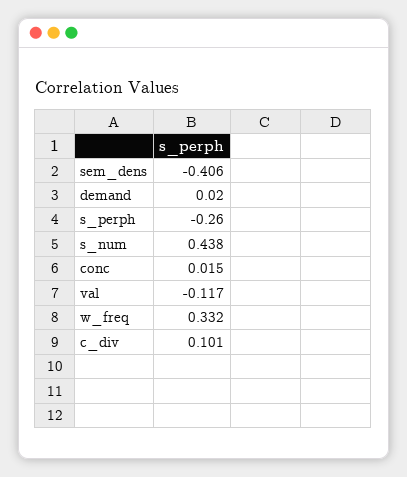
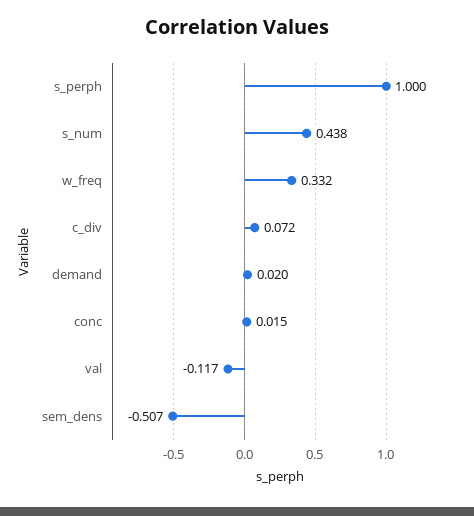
sem_dens: -0.406 -> -0.507
s_perph: -0.26 -> 1
c_div: 0.101 -> 0.072

